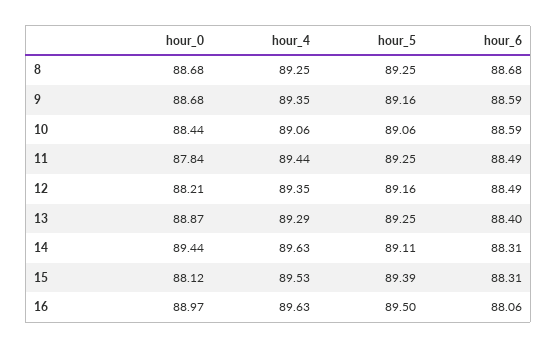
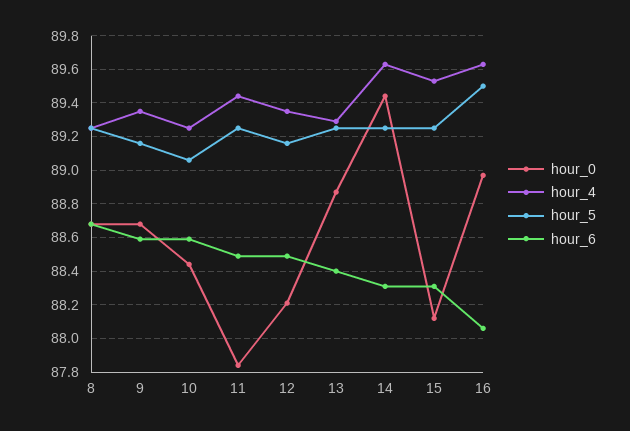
hour_4, 10: 89.06 -> 89.25
hour_5, 14: 89.11 -> 89.25
hour_5, 15: 89.39 -> 89.25

